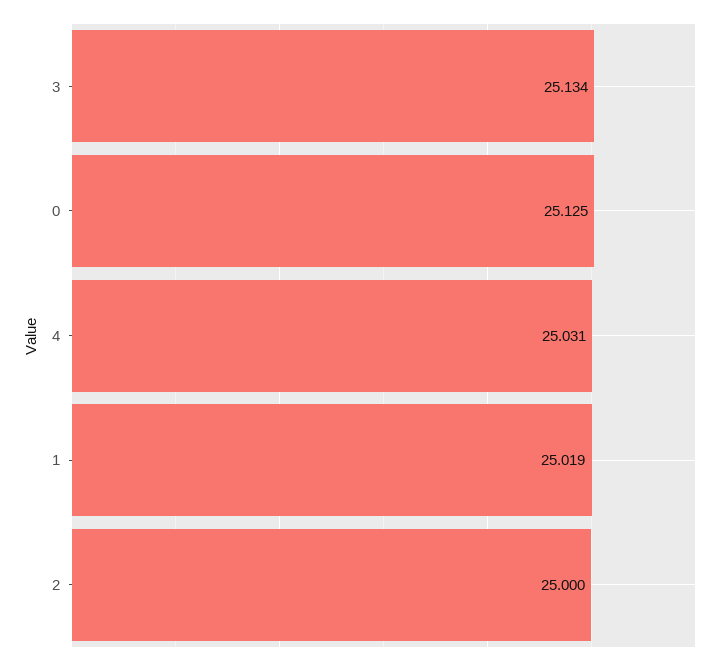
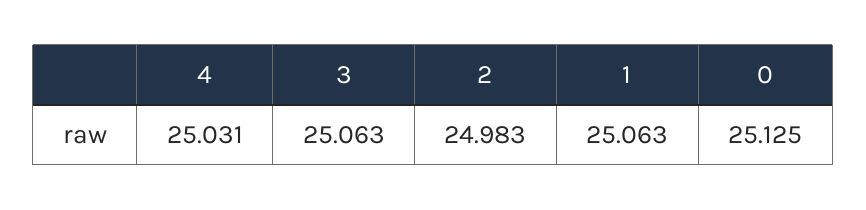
3: 25.134 -> 25.063
1: 25.019 -> 25.063
2: 25 -> 24.983

